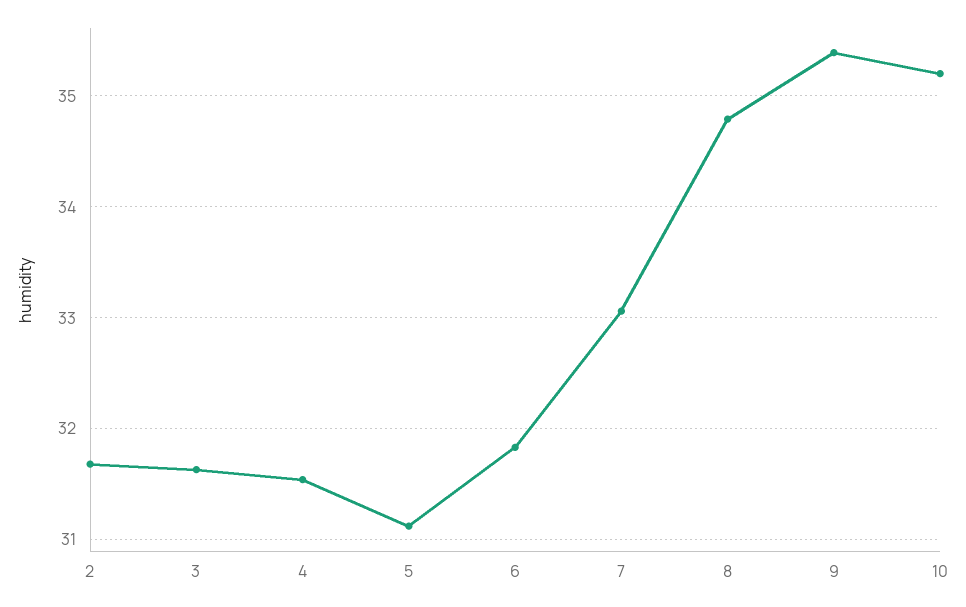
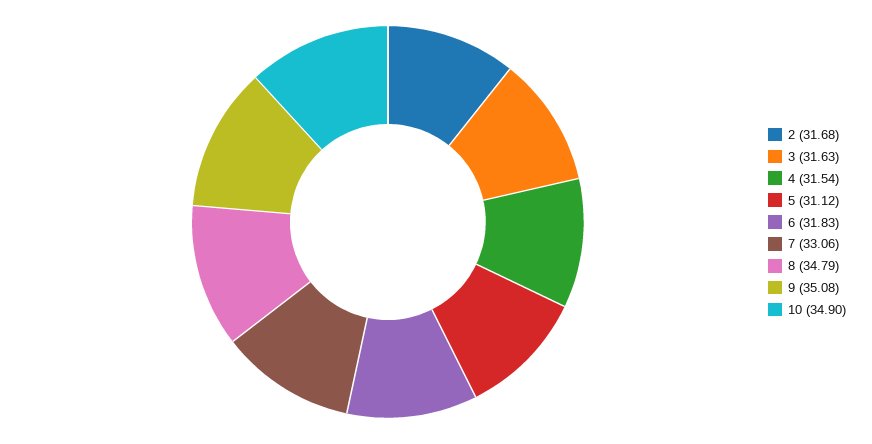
9: 35.4 -> 35.08
10: 35.2 -> 34.9

